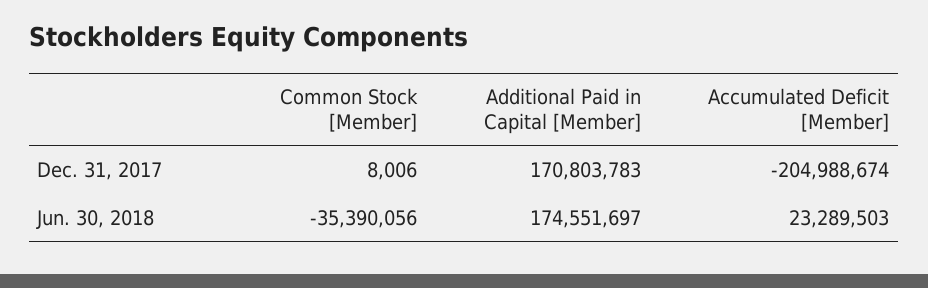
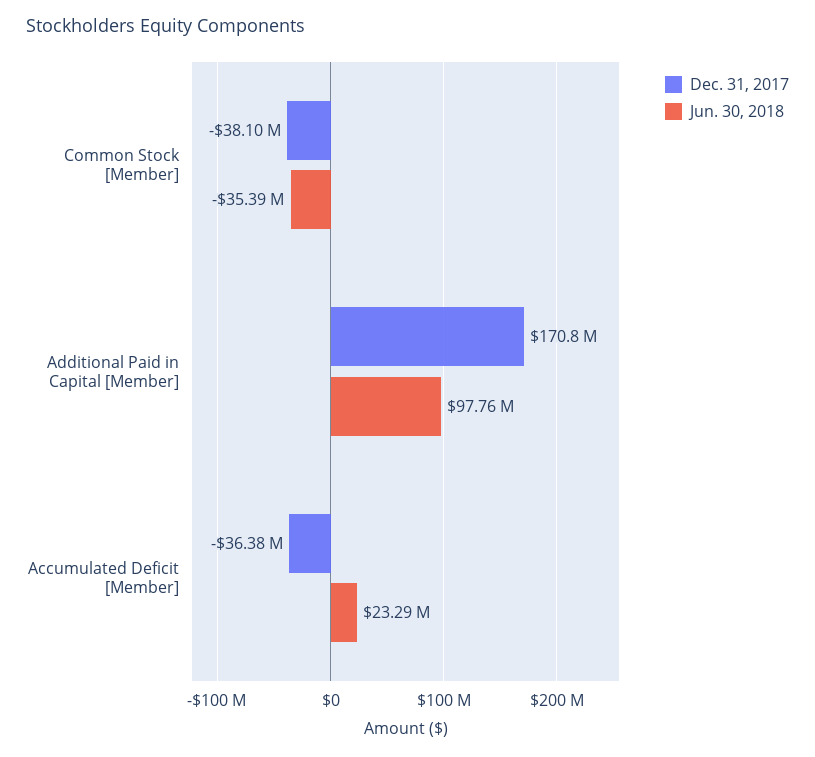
Dec. 31, 2017, Common Stock [Member]: 8006 -> -38100000
Dec. 31, 2017, Accumulated Deficit [Member]: -204988674 -> -36380000
Jun. 30, 2018, Additional Paid in Capital [Member]: 174551697 -> 97760000

